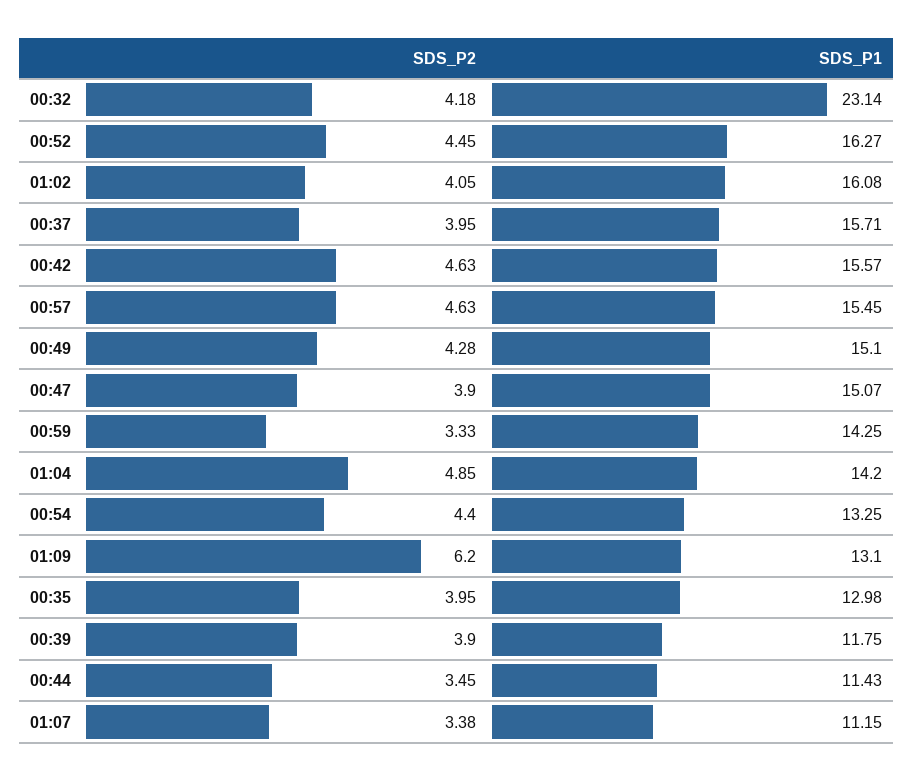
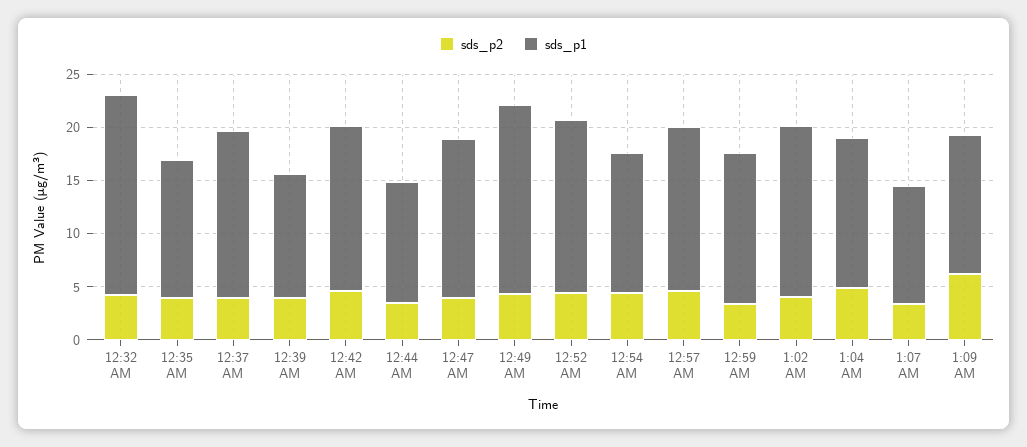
SDS_P1, 00:32: 23.14 -> 19
SDS_P1, 00:49: 15.1 -> 18

